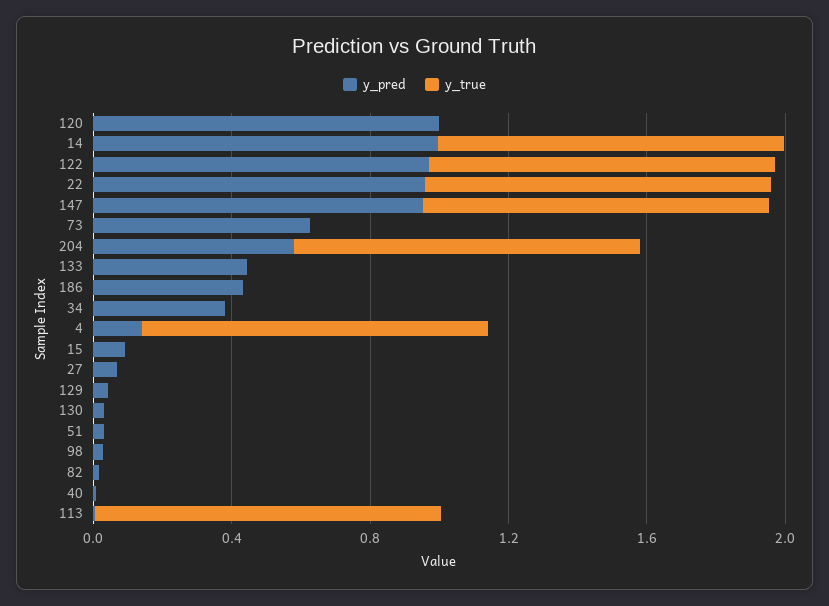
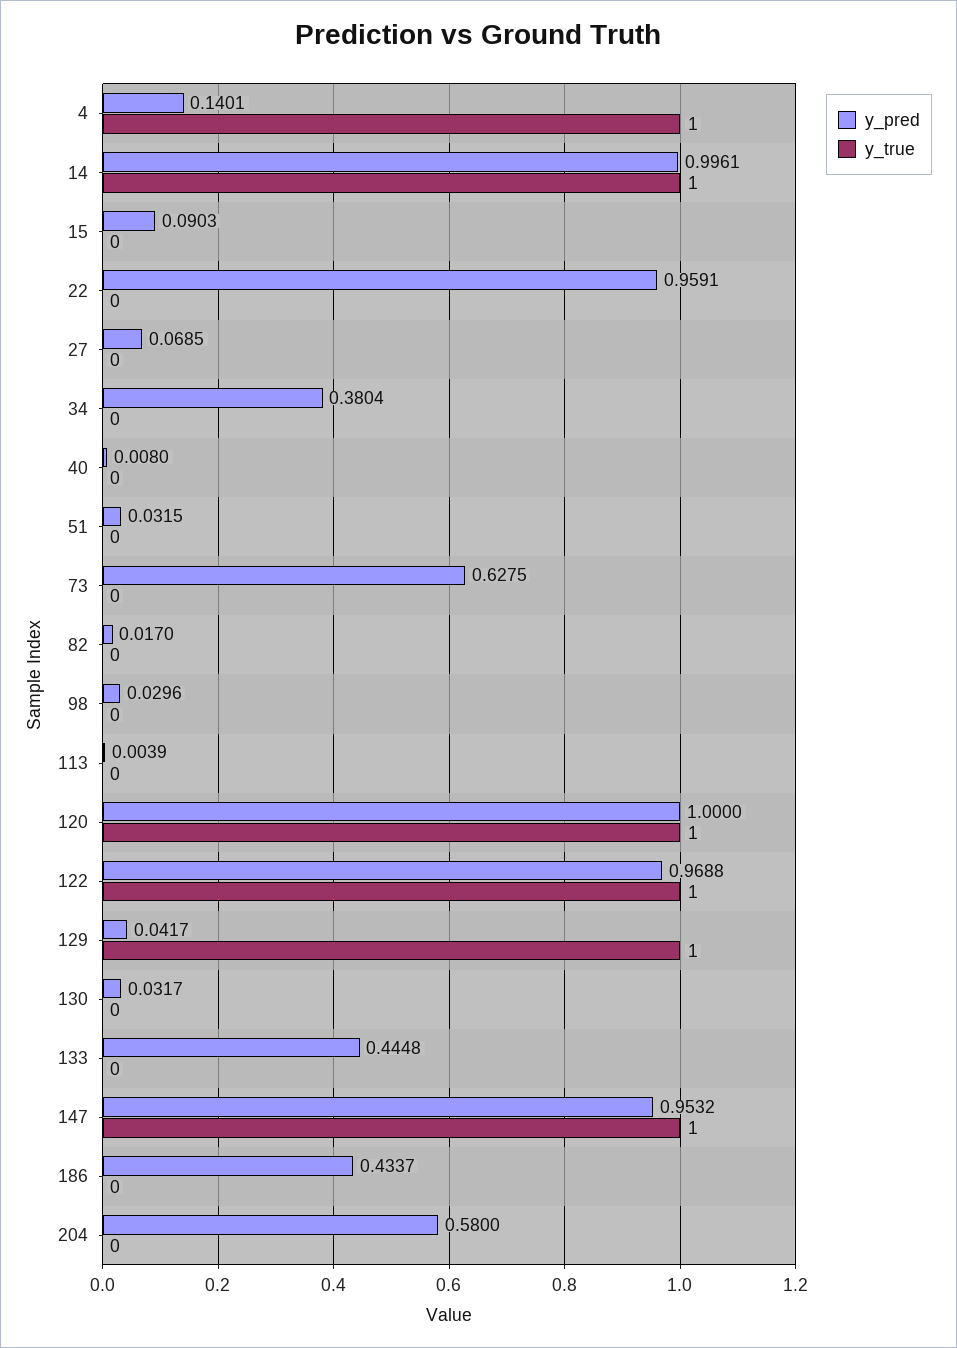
y_true, 120: 0 -> 1
y_true, 22: 1 -> 0
y_true, 204: 1 -> 0
y_true, 129: 0 -> 1
y_true, 113: 1 -> 0

